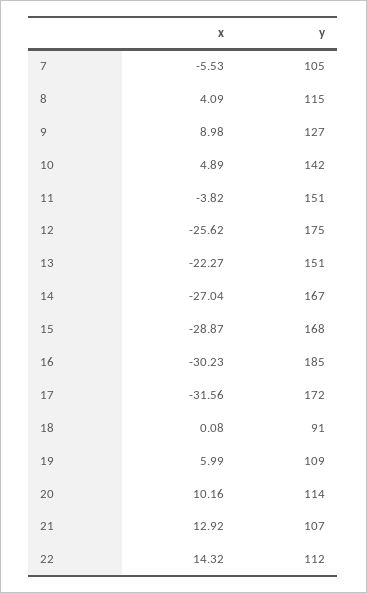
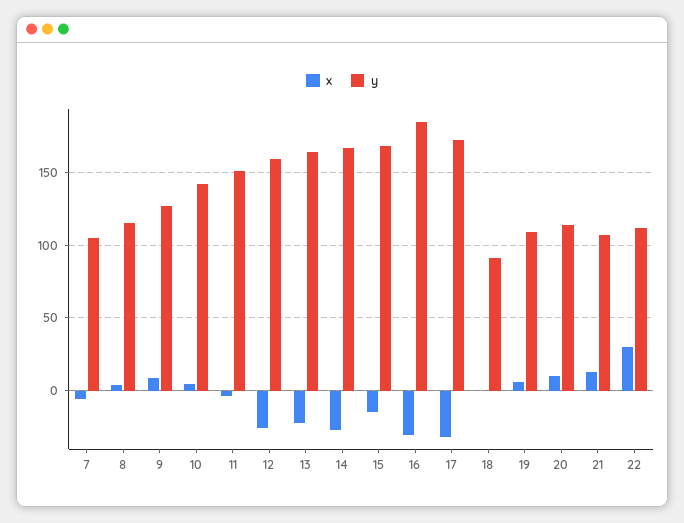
y, 12: 175 -> 160
y, 13: 151 -> 165
x, 15: -28.87 -> -15
x, 22: 14.32 -> 30

